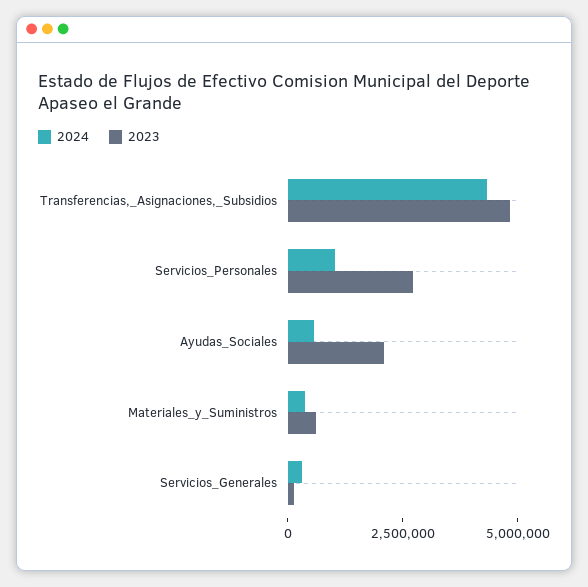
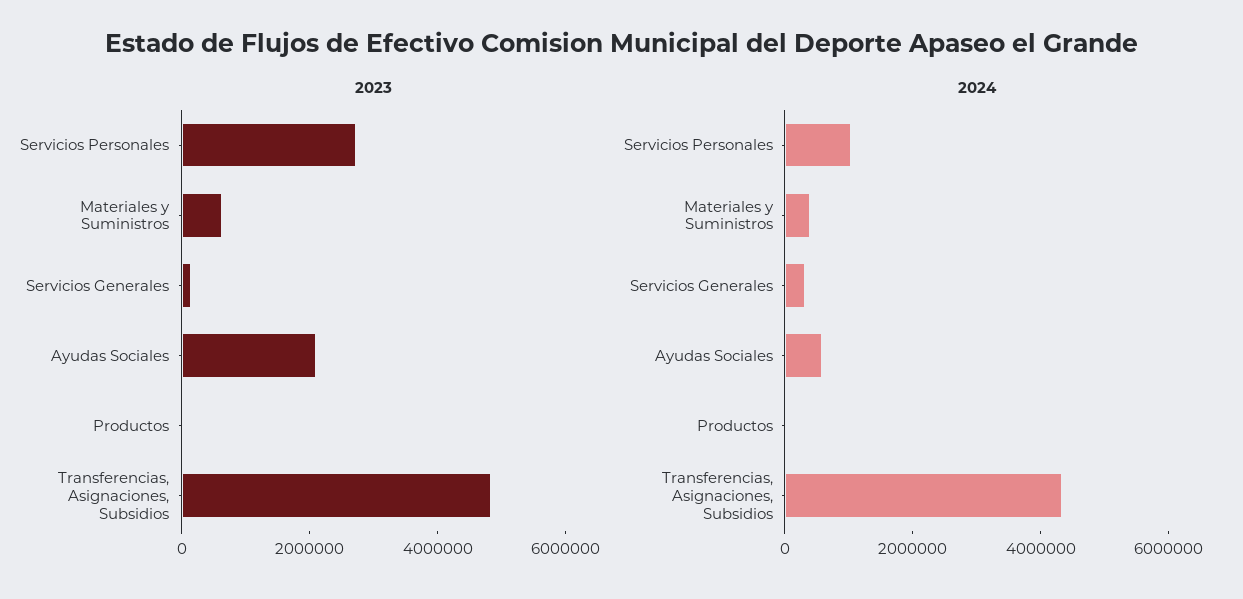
2023, Productos: none -> 0
2024, Productos: none -> 0

